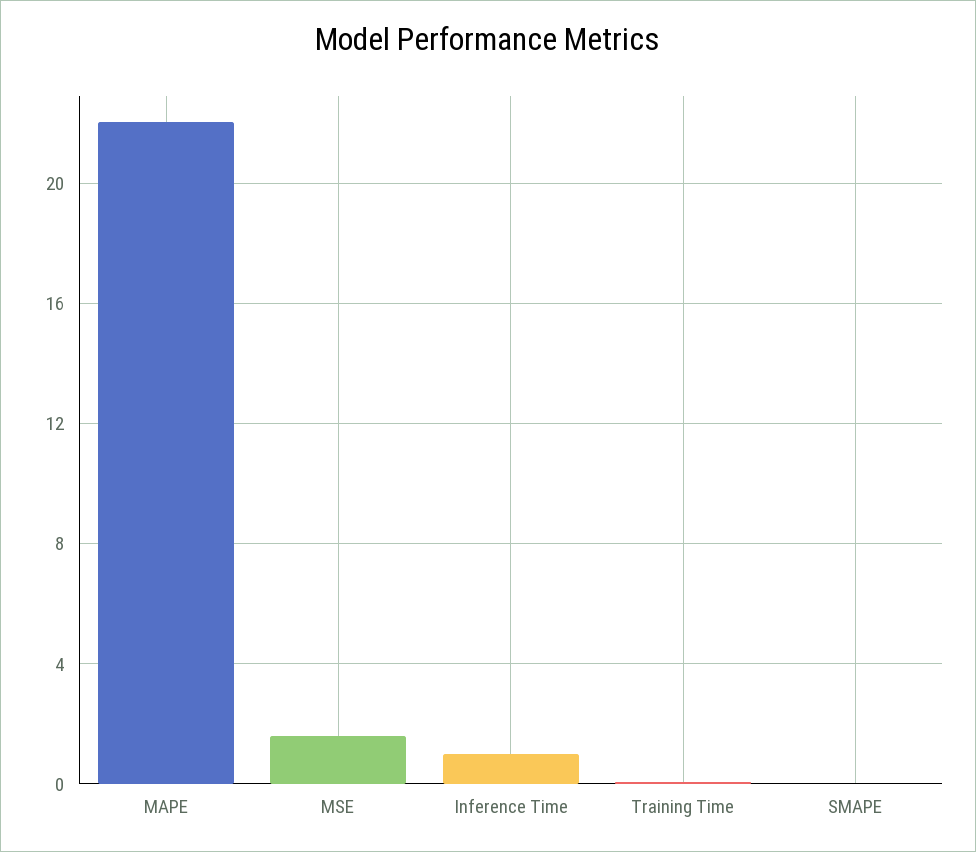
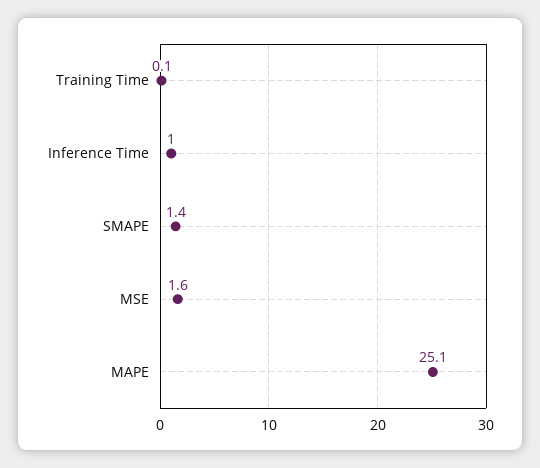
MAPE: 22 -> 25.1
SMAPE: 0 -> 1.4

